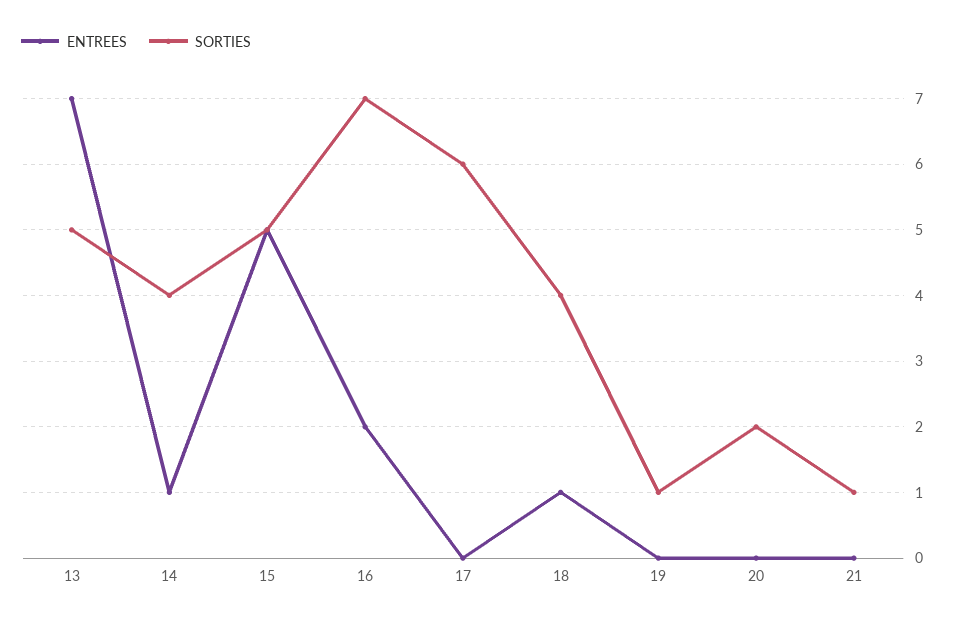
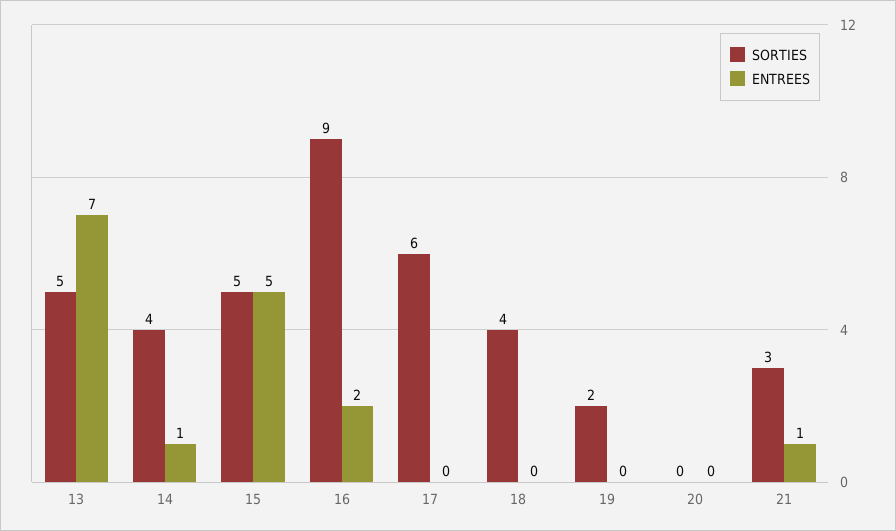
SORTIES, 16: 7 -> 9
ENTREES, 18: 1 -> 0
SORTIES, 19: 1 -> 2
SORTIES, 20: 2 -> 0
ENTREES, 21: 0 -> 1
SORTIES, 21: 1 -> 3

